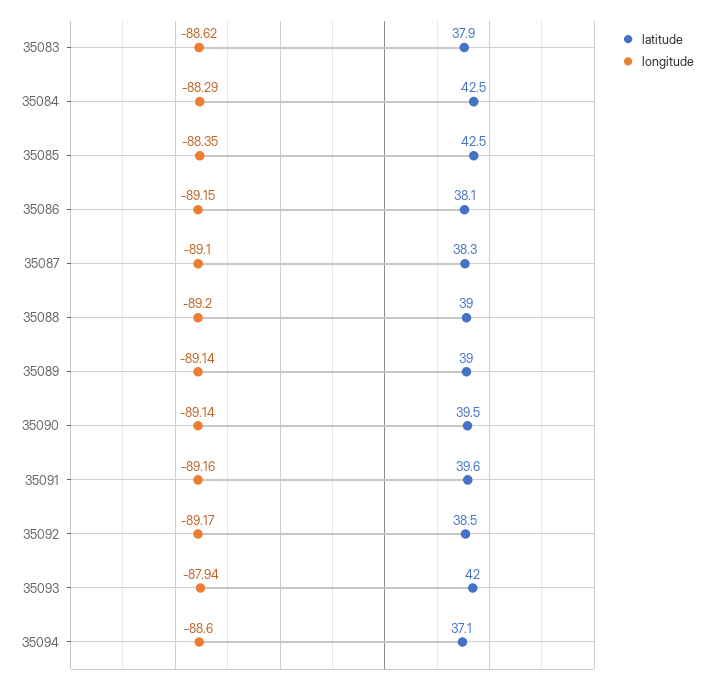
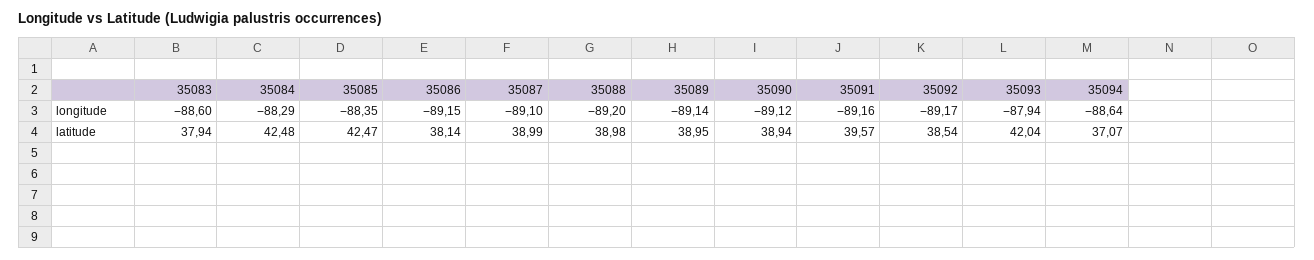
longitude, 35083: -88.62 -> -88.6
latitude, 35087: 38.3 -> 38.99
latitude, 35090: 39.5 -> 38.94
longitude, 35090: -89.14 -> -89.12
longitude, 35094: -88.6 -> -88.64

